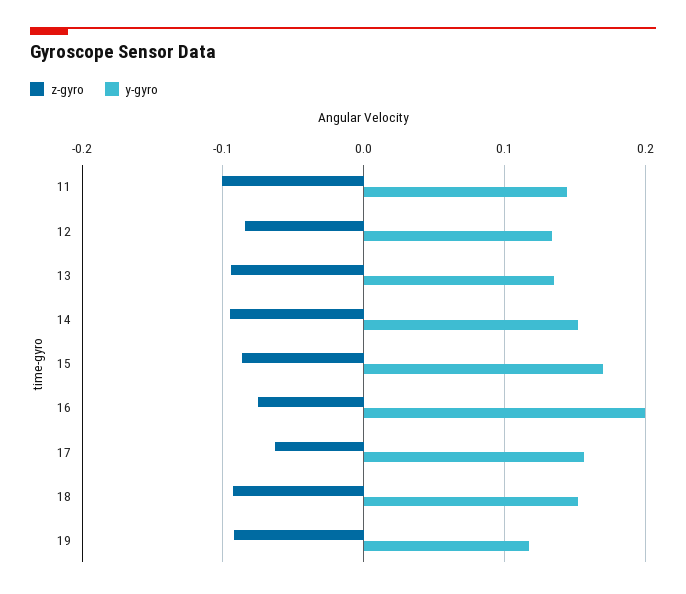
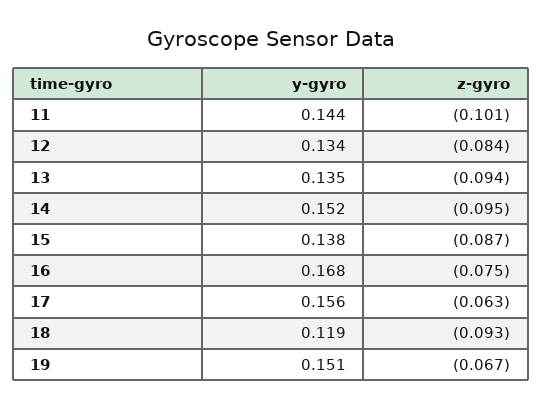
y-gyro, 15: 0.17 -> 0.138
y-gyro, 16: 0.2 -> 0.168
y-gyro, 18: 0.15 -> 0.119
z-gyro, 19: -0.09 -> -0.067
y-gyro, 19: 0.12 -> 0.151

